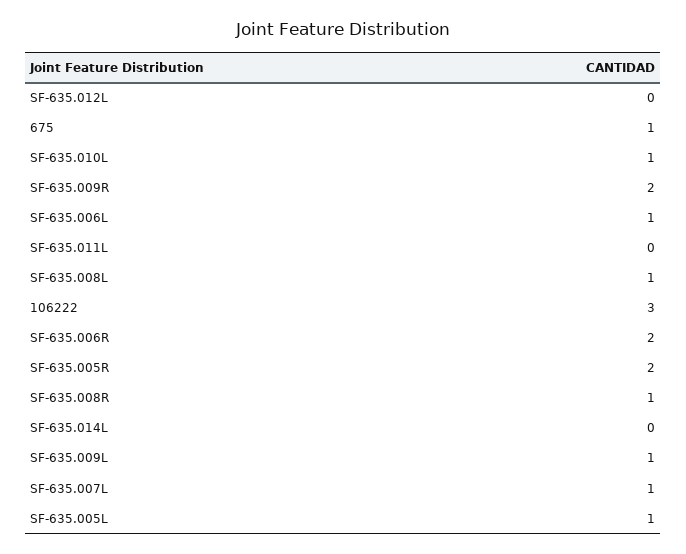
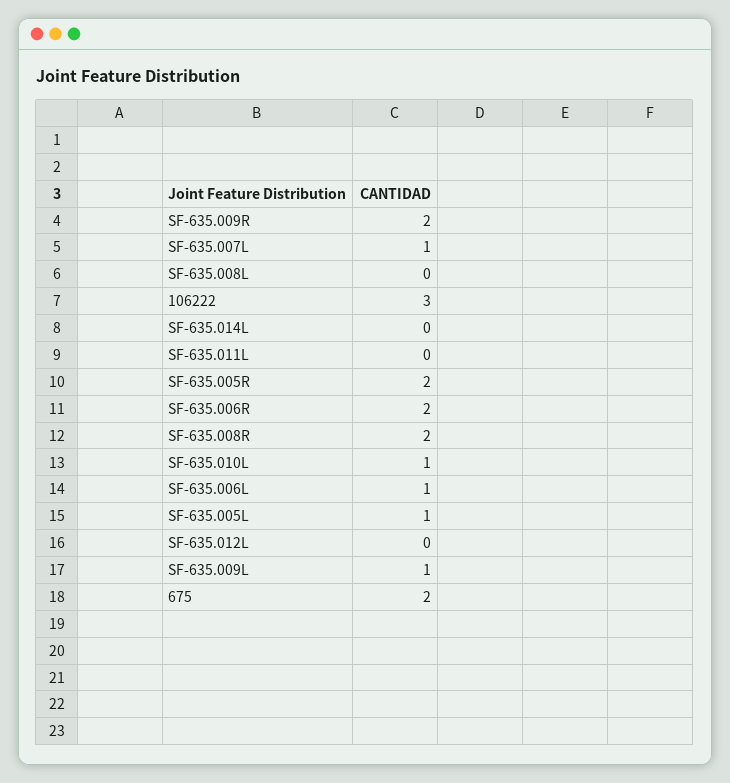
675: 1 -> 2
SF-635.008L: 1 -> 0
SF-635.008R: 1 -> 2

